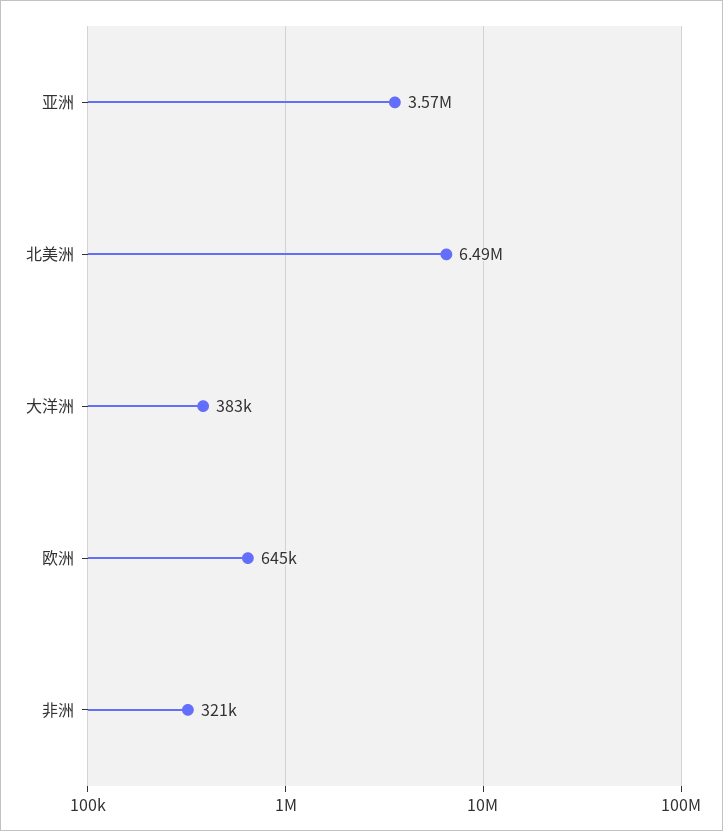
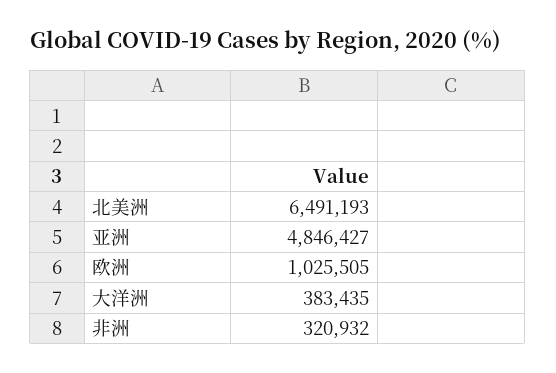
亚洲: 3570000 -> 4846427
欧洲: 645000 -> 1025505

